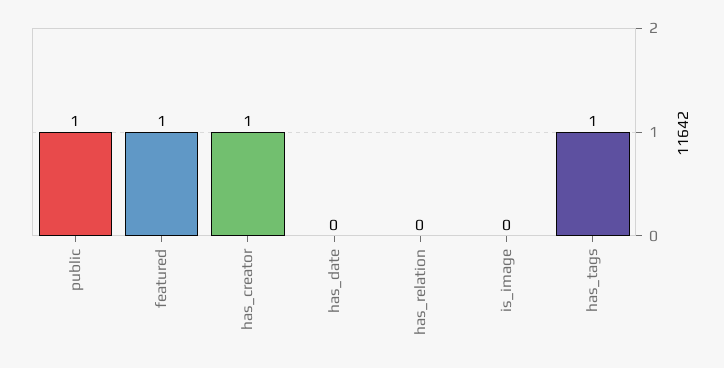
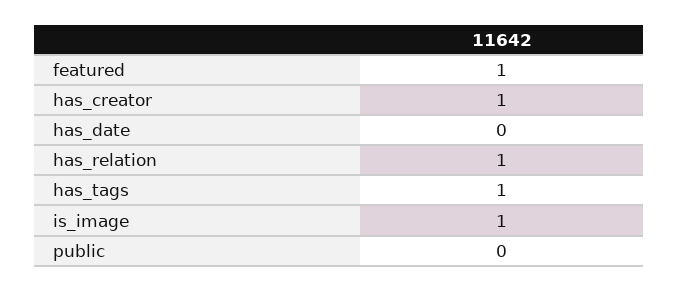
public: 1 -> 0
has_relation: 0 -> 1
is_image: 0 -> 1

